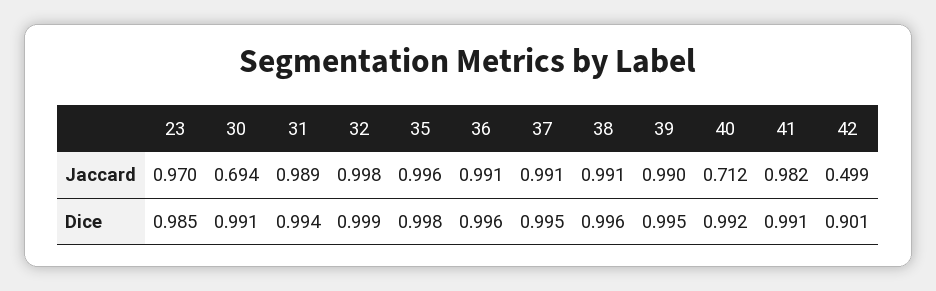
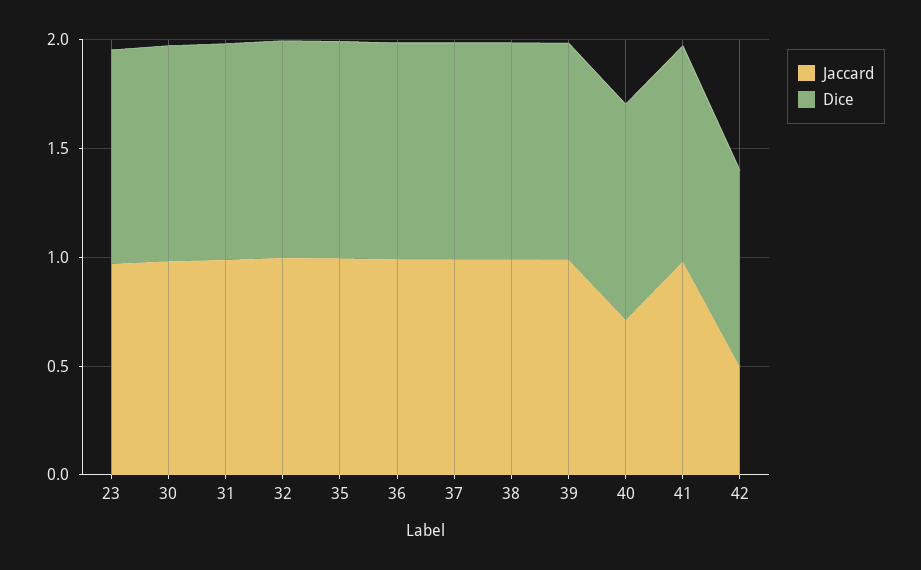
Jaccard, 30: 0.694 -> 1

